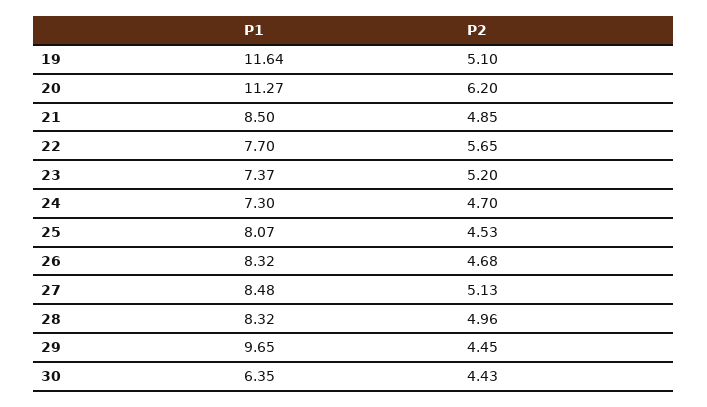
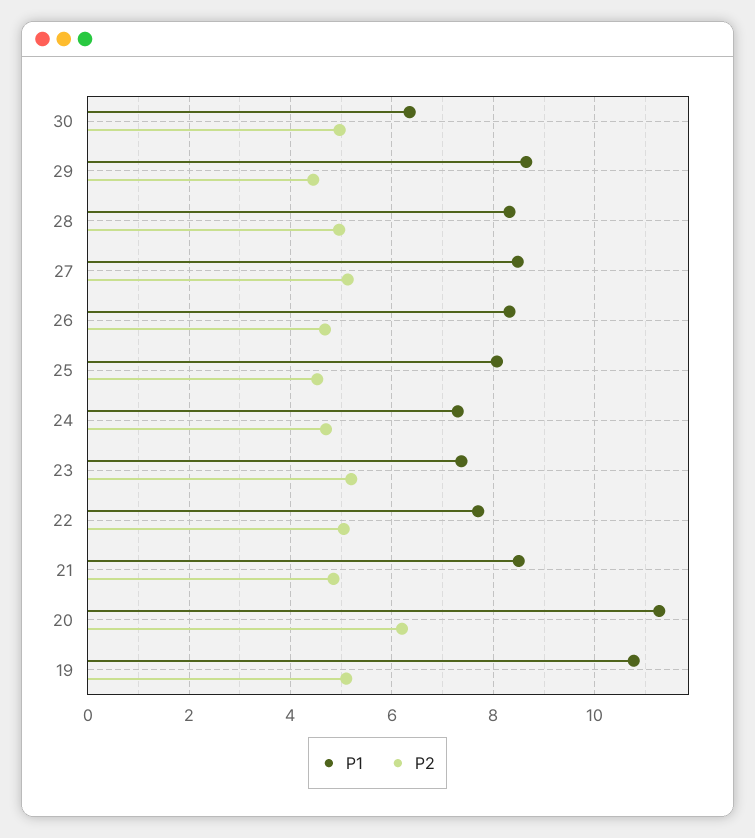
P1, 19: 11.64 -> 10.8
P2, 22: 5.65 -> 5
P1, 29: 9.65 -> 8.6
P2, 30: 4.43 -> 5

